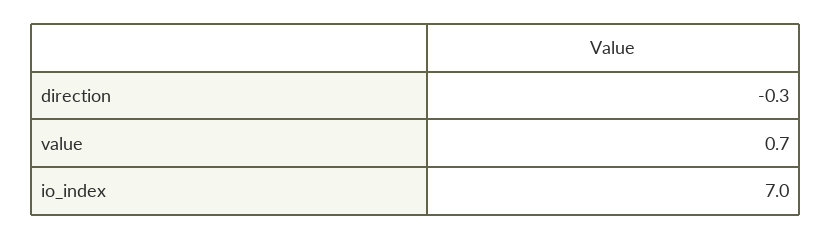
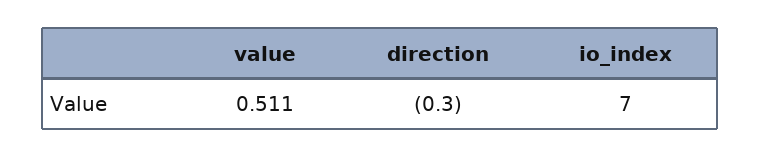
value: 0.7 -> 0.511

